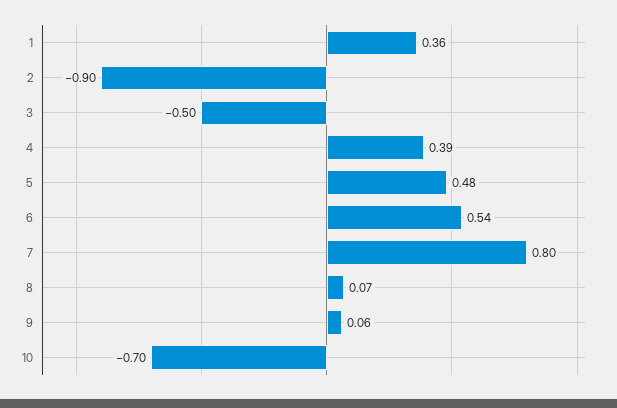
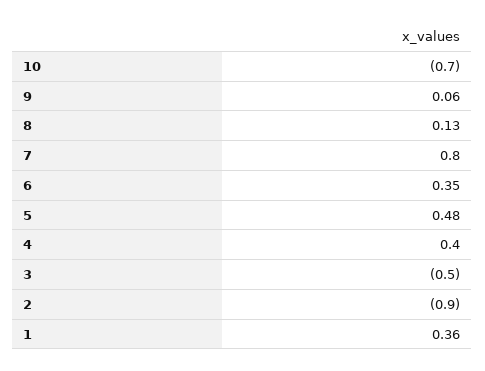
4: 0.39 -> 0.4
6: 0.54 -> 0.35
8: 0.07 -> 0.13

